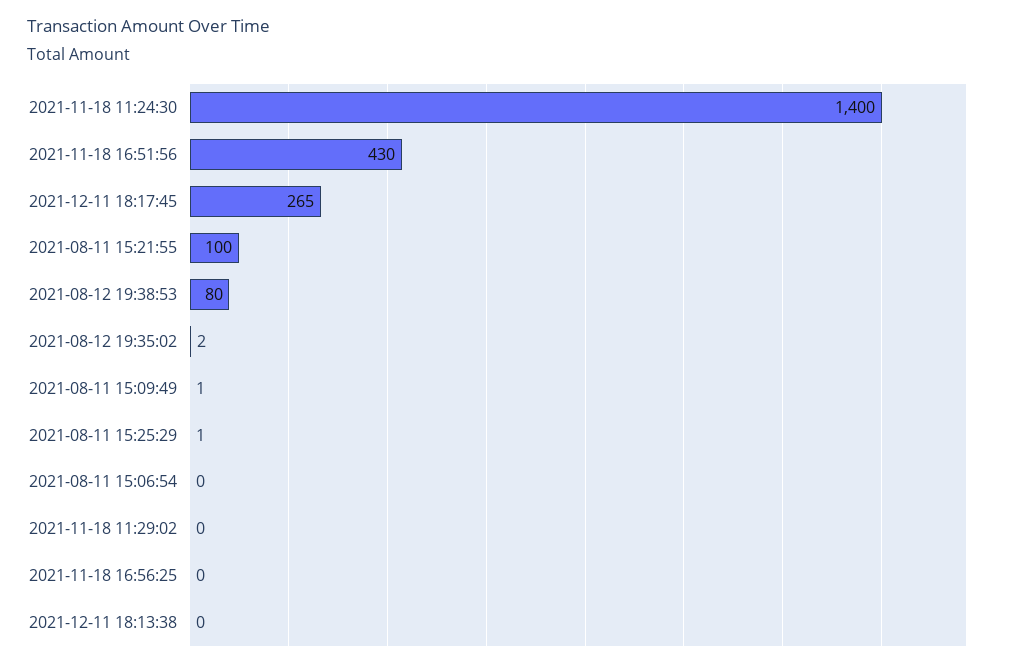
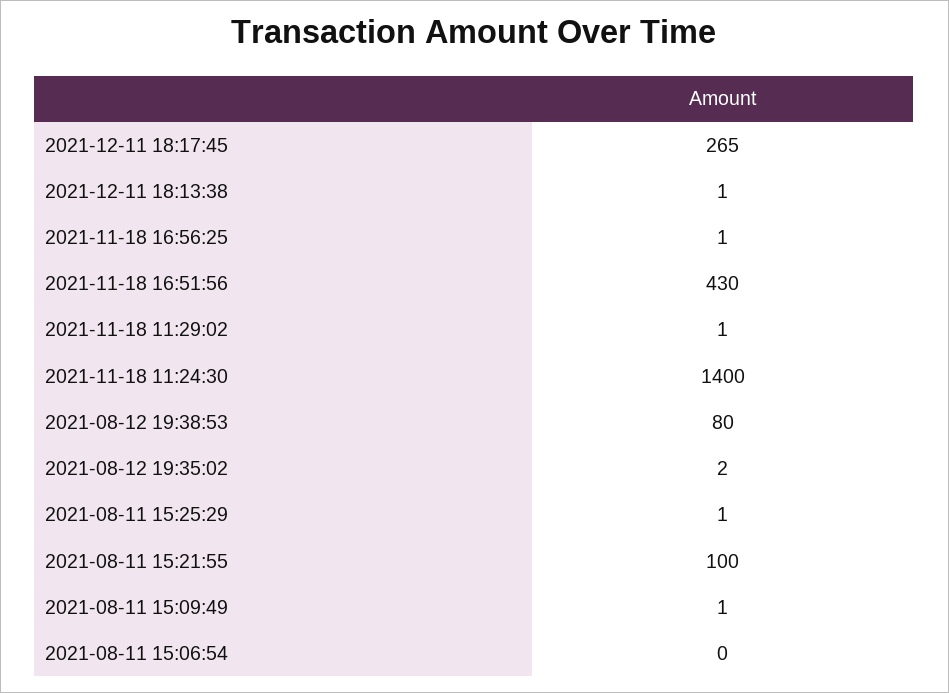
2021-11-18 11:29:02: 0 -> 1
2021-11-18 16:56:25: 0 -> 1
2021-12-11 18:13:38: 0 -> 1

